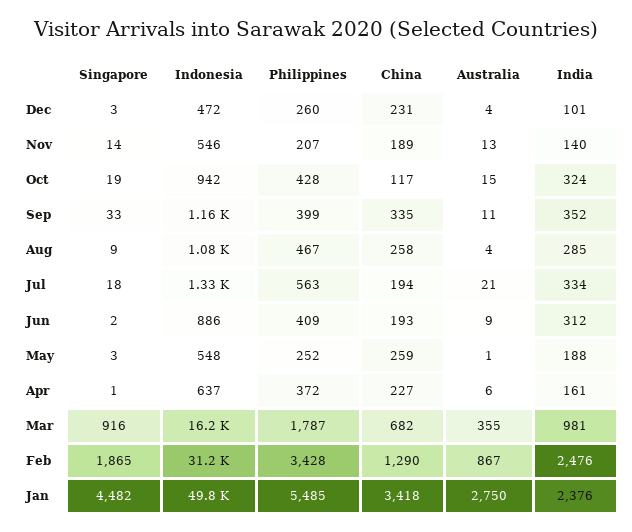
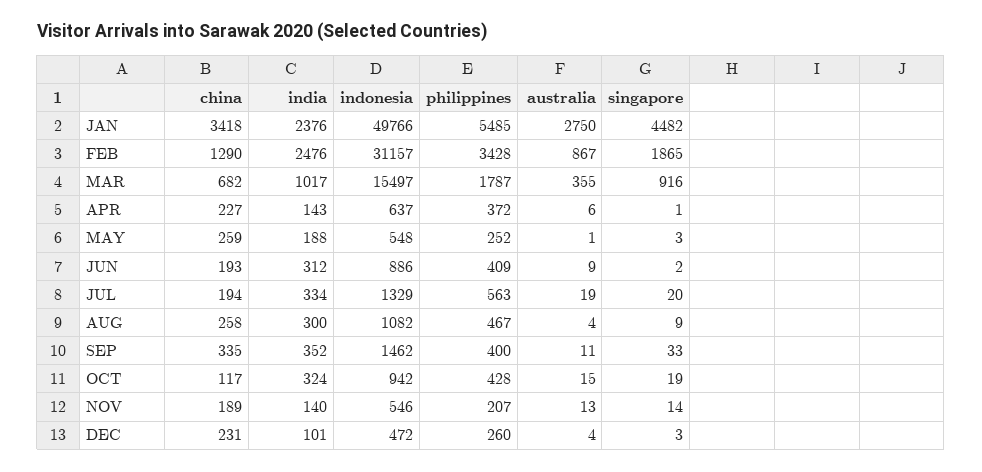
Indonesia, Sep: 1160 -> 1462
Philippines, Sep: 399 -> 400
India, Aug: 285 -> 300
Singapore, Jul: 18 -> 20
Australia, Jul: 21 -> 19
India, Apr: 161 -> 143
Indonesia, Mar: 16200 -> 15497
India, Mar: 981 -> 1017

